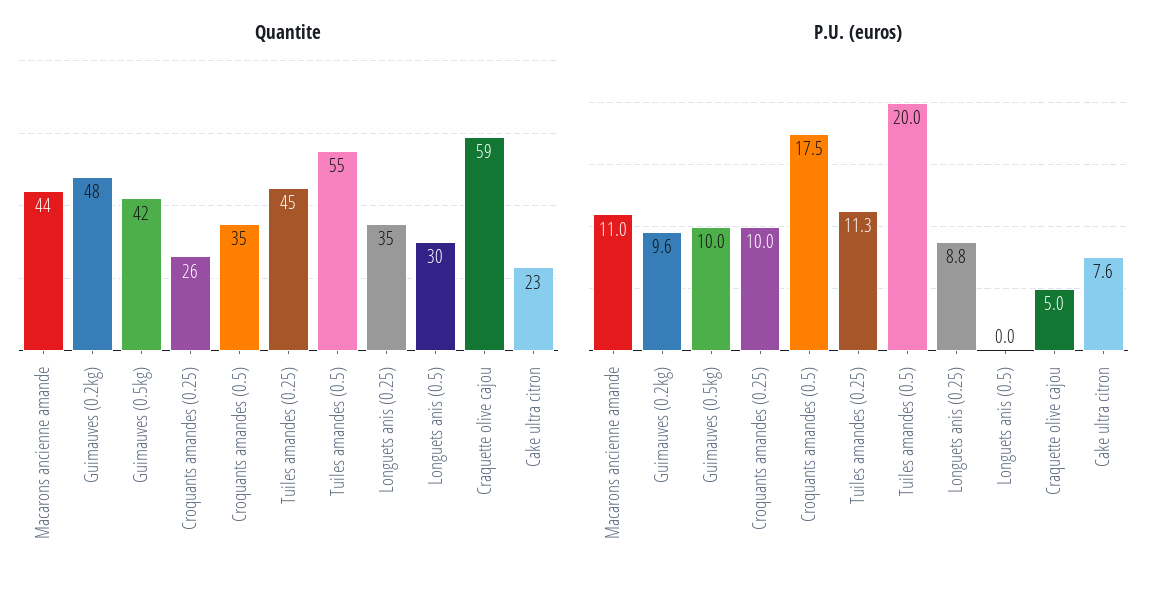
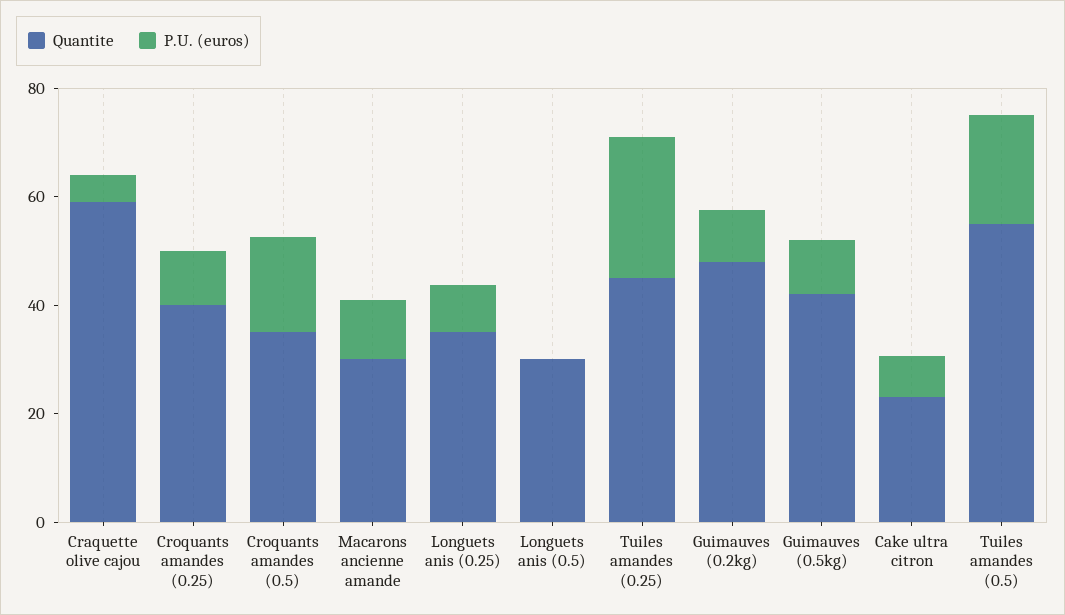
Quantite, Macarons ancienne amande: 44 -> 30
Quantite, Croquants amandes (0.25): 26 -> 40
P.U. (euros), Tuiles amandes (0.25): 11.3 -> 25

